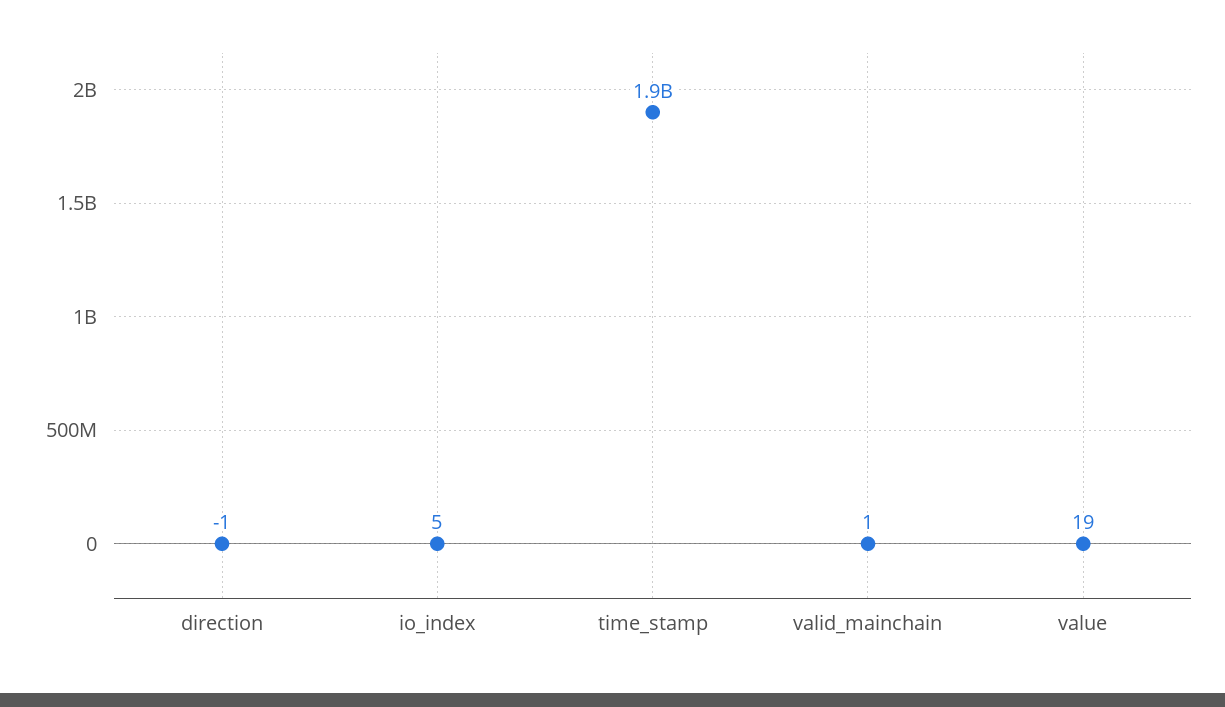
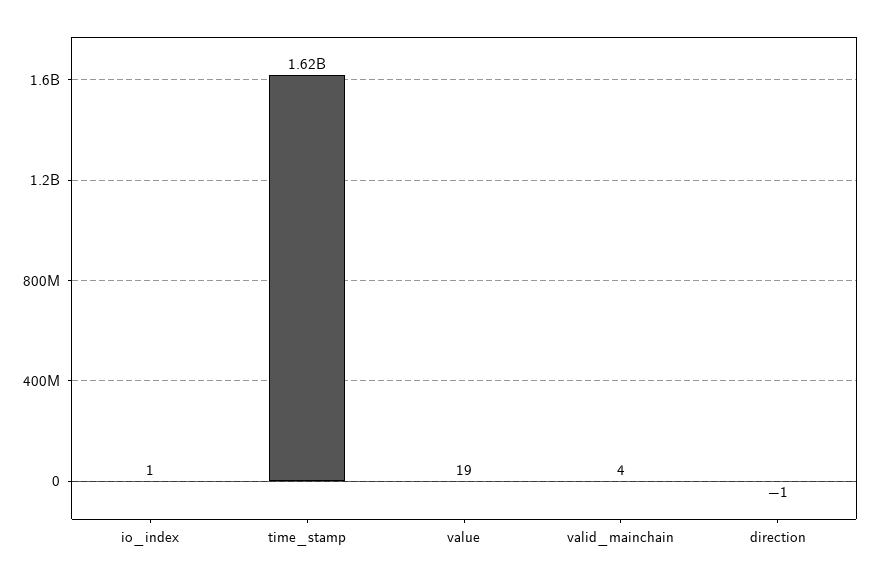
io_index: 5 -> 1
time_stamp: 1900000000 -> 1620000000
valid_mainchain: 1 -> 4

